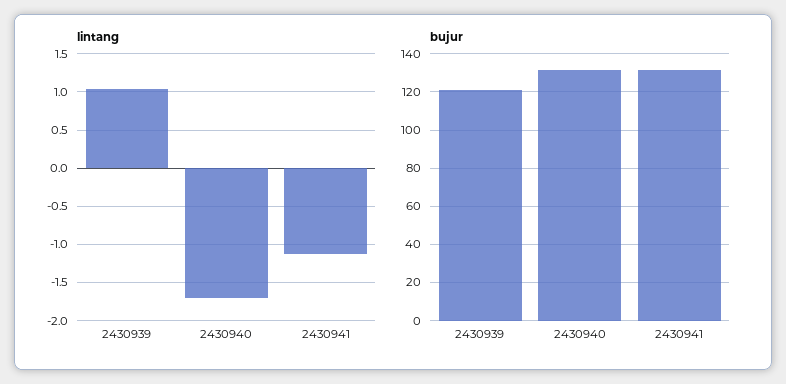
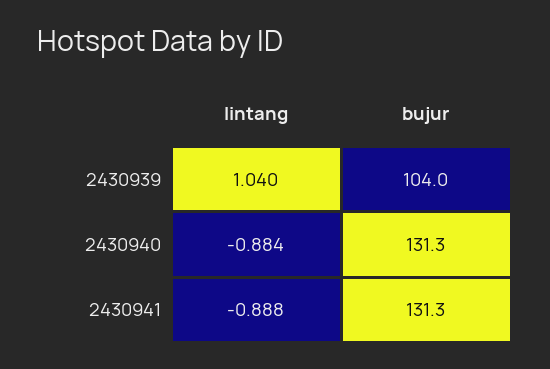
lintang, 2430940: -1.7 -> -0.884
lintang, 2430941: -1.1 -> -0.888
bujur, 2430939: 120 -> 104

